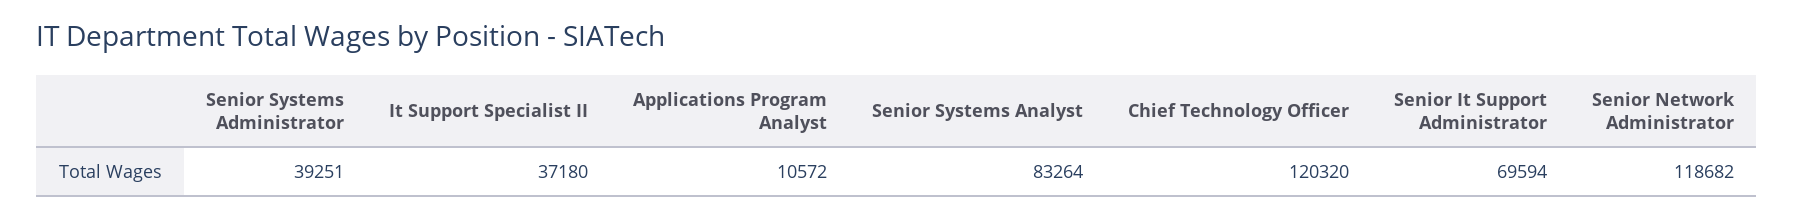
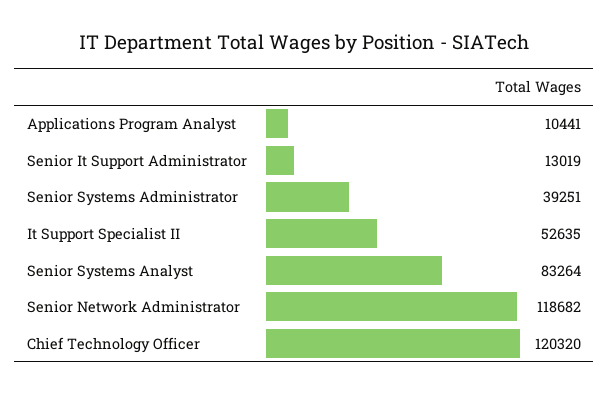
It Support Specialist II: 37180 -> 52635
Applications Program Analyst: 10572 -> 10441
Senior It Support Administrator: 69594 -> 13019

